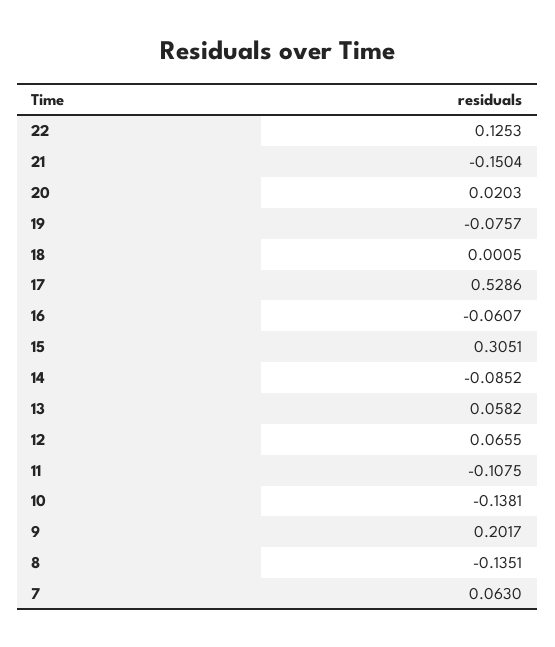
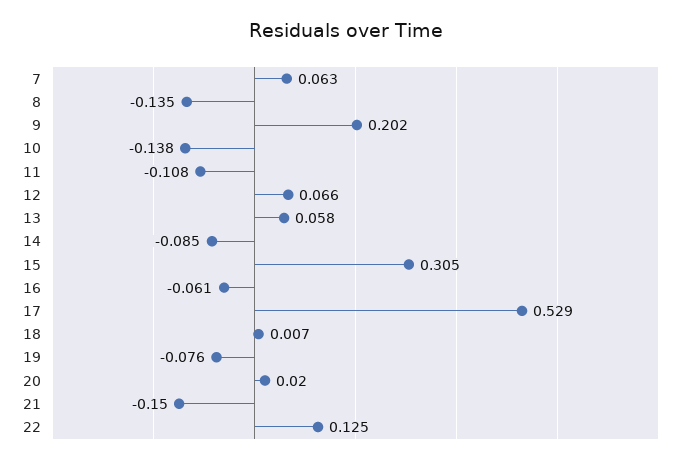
18: 0.0005 -> 0.007

